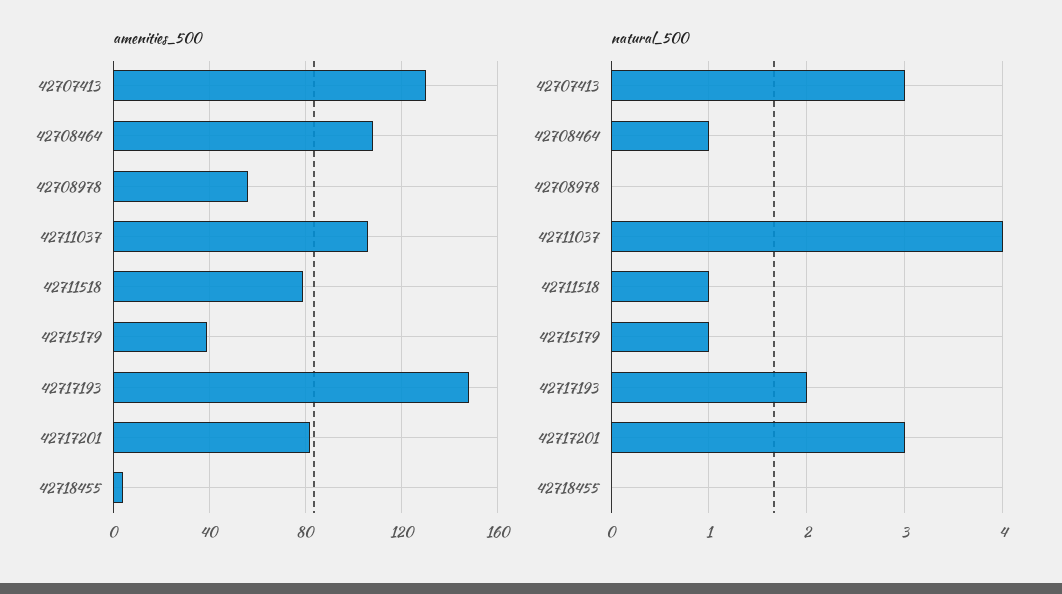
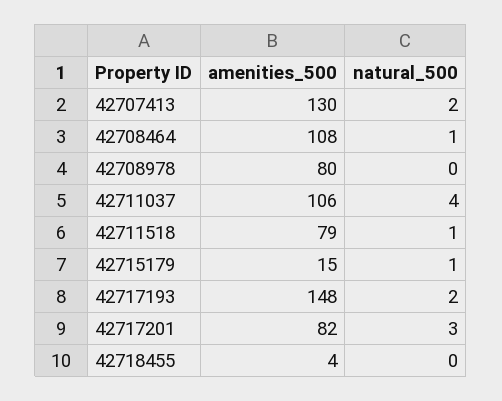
amenities_500, 42708978: 55 -> 80
amenities_500, 42715179: 40 -> 15
natural_500, 42707413: 3 -> 2

